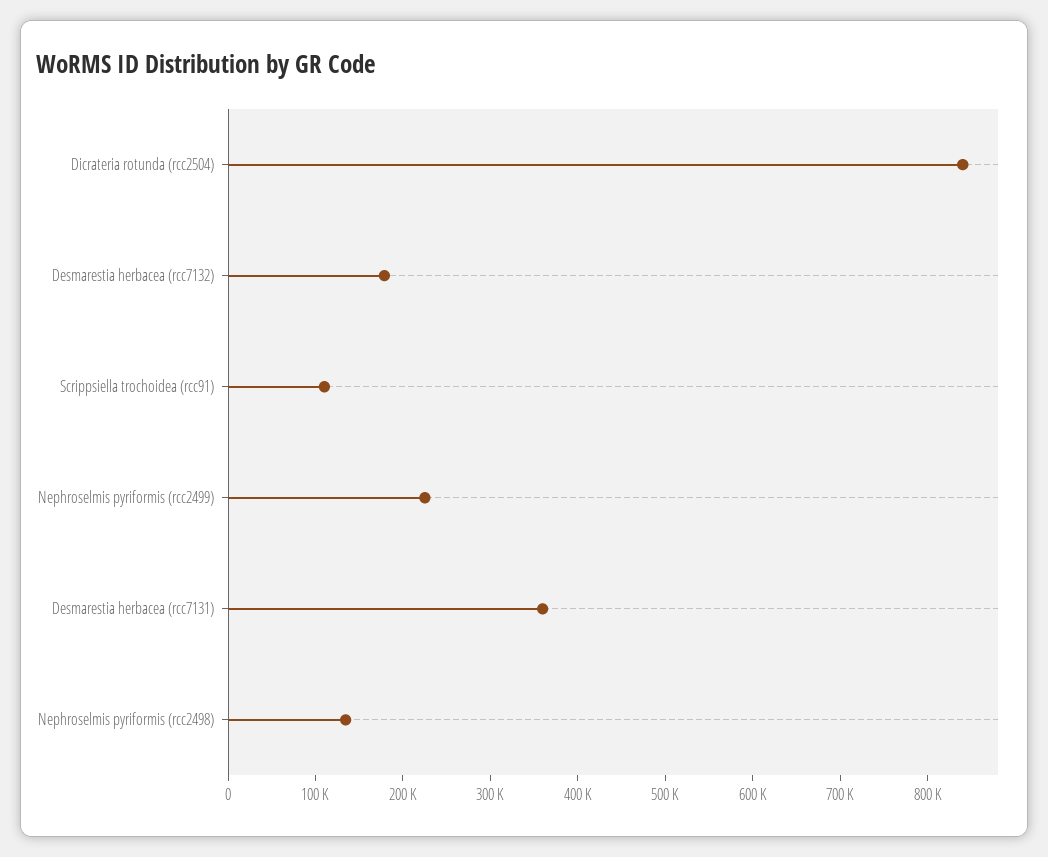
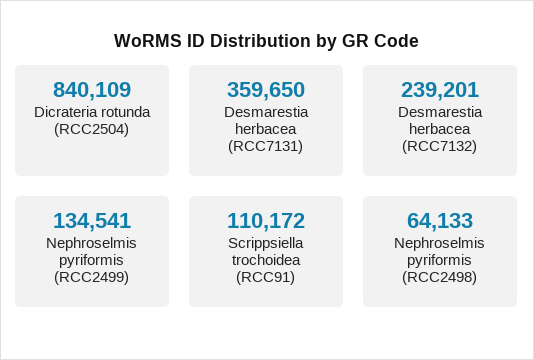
Desmarestia herbacea (rcc7132): 180000 -> 239201
Nephroselmis pyriformis (rcc2499): 220000 -> 134541
Nephroselmis pyriformis (rcc2498): 140000 -> 64133

